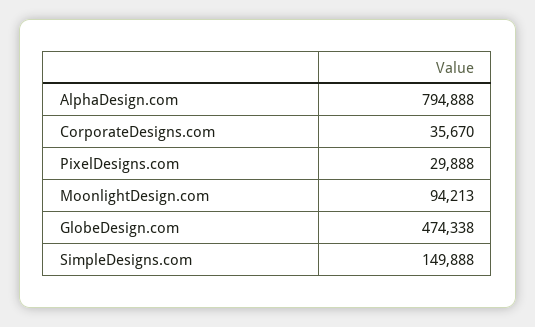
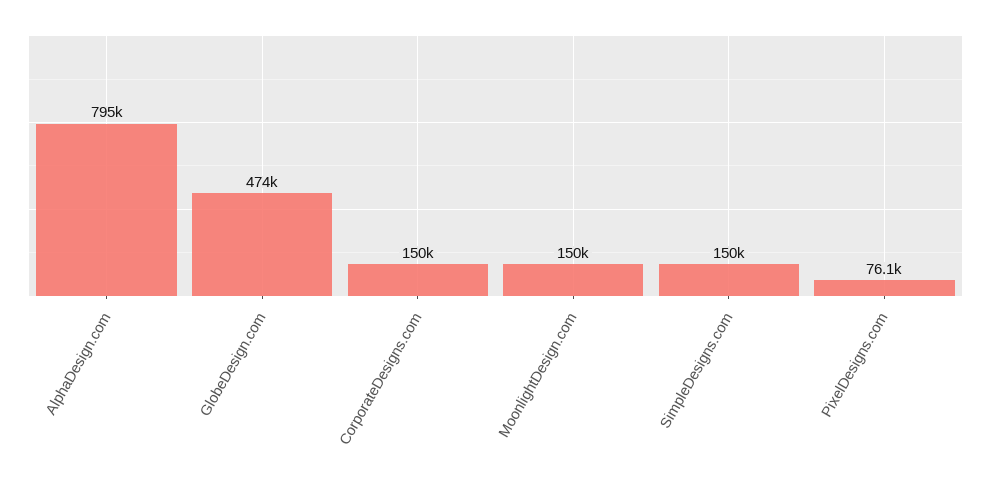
CorporateDesigns.com: 35670 -> 150000
PixelDesigns.com: 29888 -> 76100
MoonlightDesign.com: 94213 -> 150000

